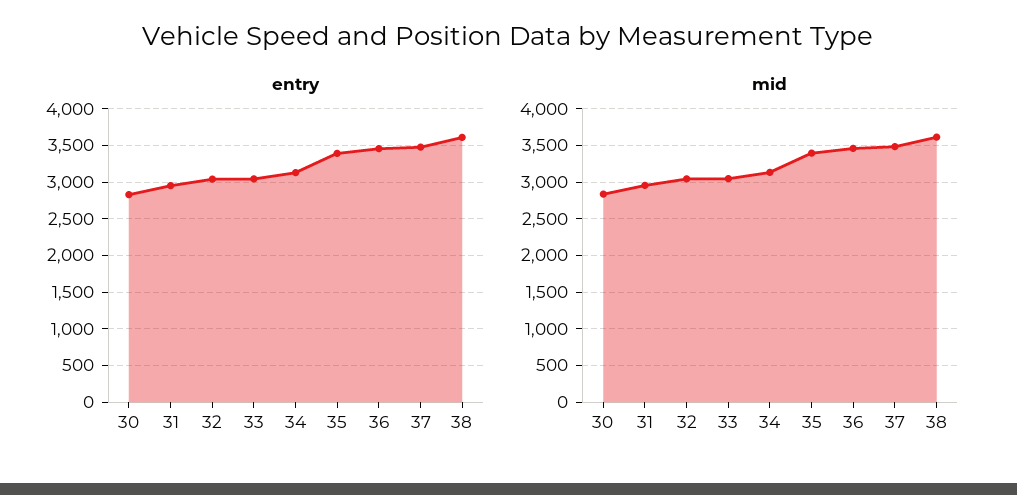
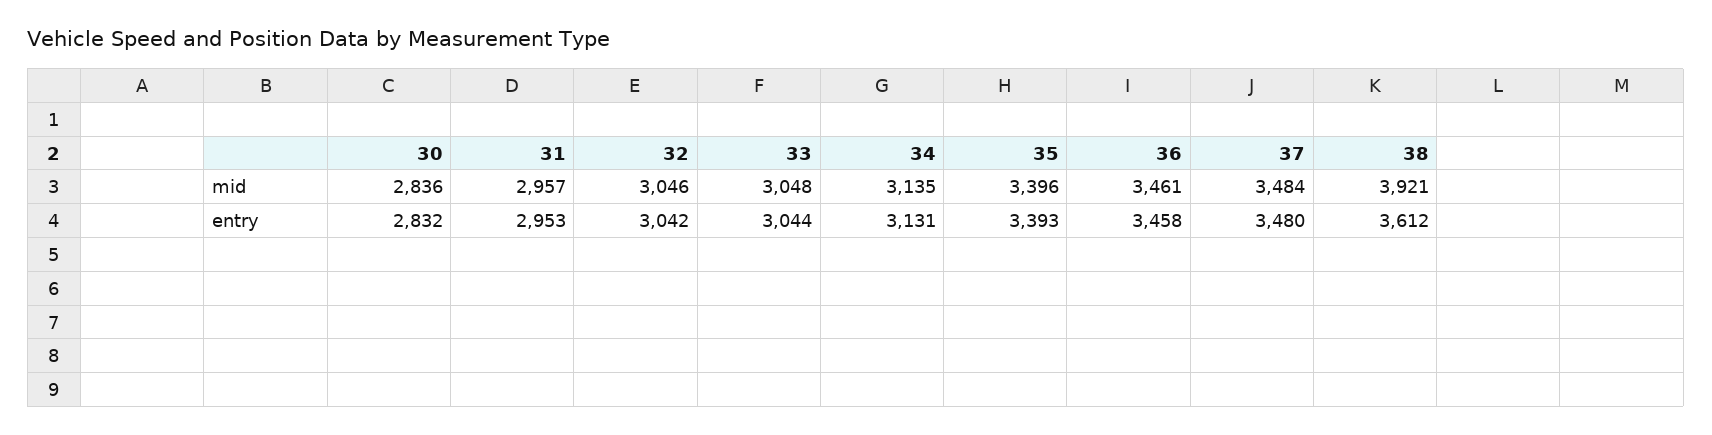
mid, 38: 3600 -> 3921

